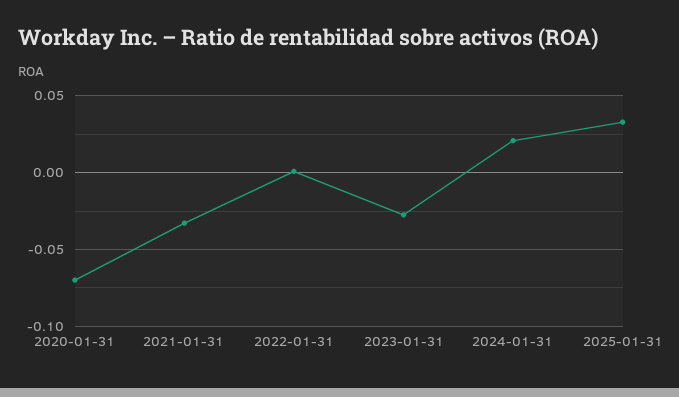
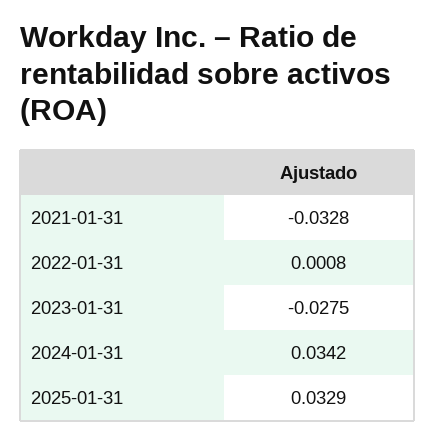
2020-01-31: -0.07 -> none
2024-01-31: 0.02 -> 0.0342

